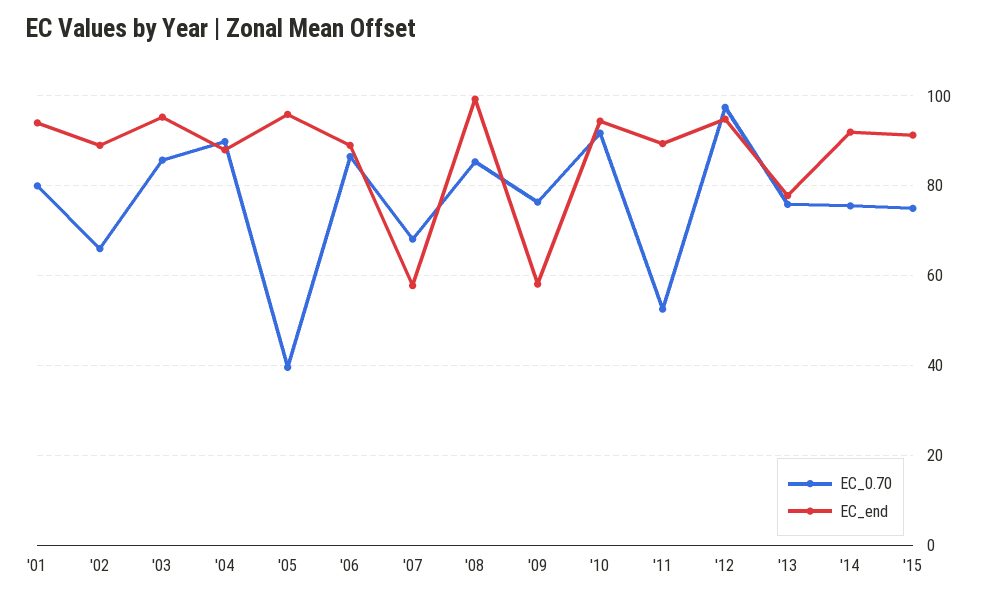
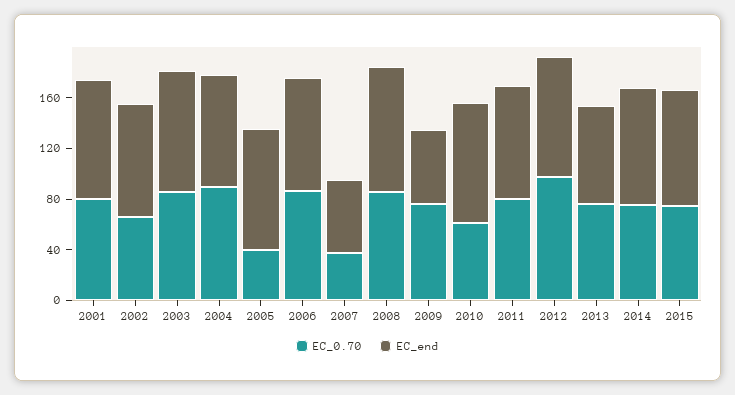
EC_0.70, '07: 68 -> 40
EC_0.70, '10: 92 -> 60
EC_0.70, '11: 52 -> 80

